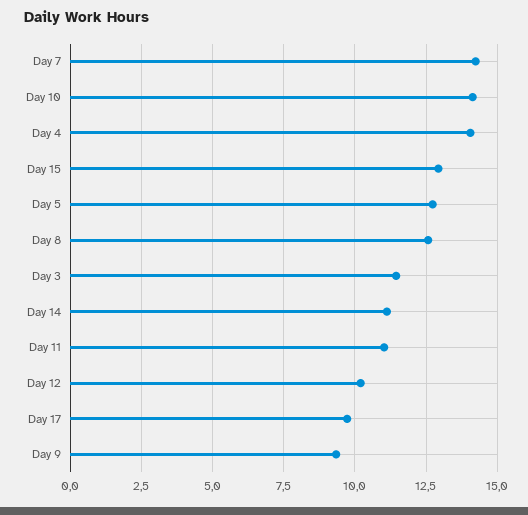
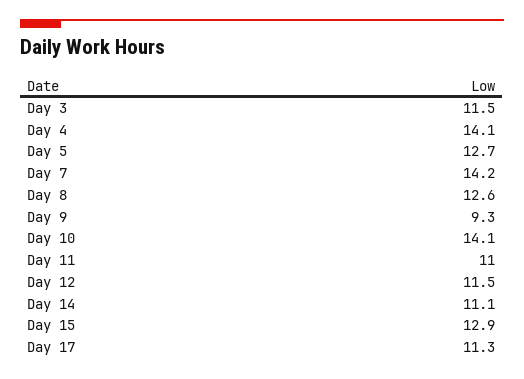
Day 12: 10.25 -> 11.5
Day 17: 9.75 -> 11.3

